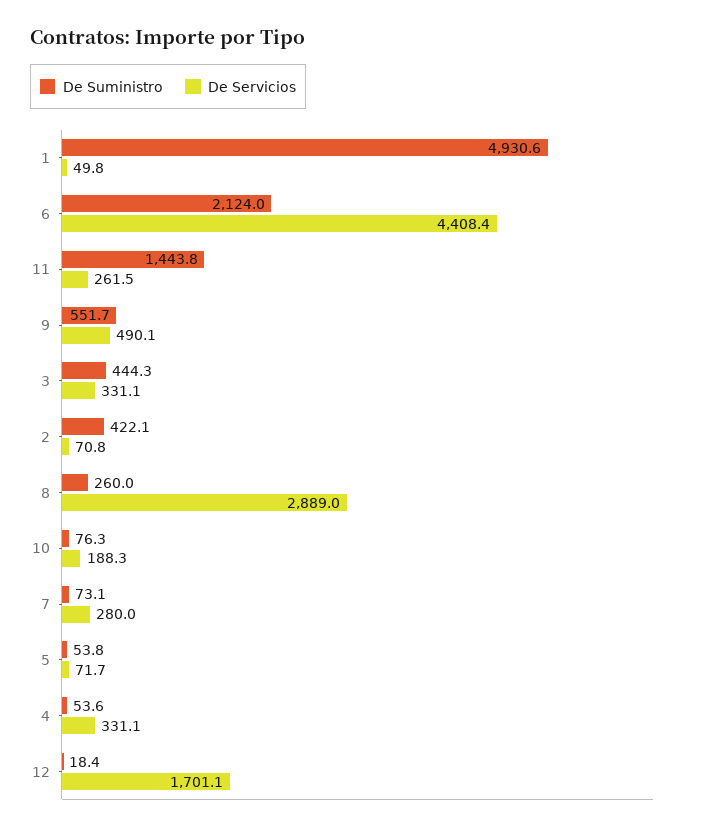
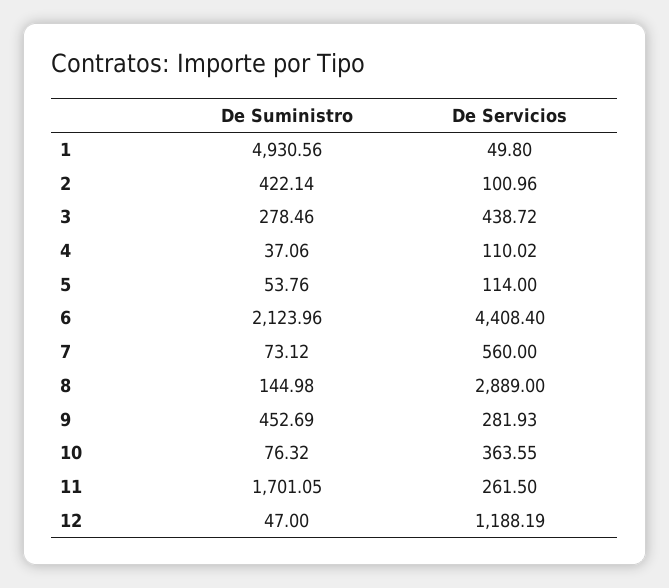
De Suministro, 11: 1443.8 -> 1701.05
De Suministro, 9: 551.7 -> 452.69
De Servicios, 9: 490.1 -> 281.93
De Suministro, 3: 444.3 -> 278.46
De Servicios, 3: 331.1 -> 438.72
De Servicios, 2: 70.8 -> 100.96
De Suministro, 8: 260 -> 144.98
De Servicios, 10: 188.3 -> 363.55
De Servicios, 7: 280 -> 560
De Servicios, 5: 71.7 -> 114
De Suministro, 4: 53.6 -> 37.06
De Servicios, 4: 331.1 -> 110.02
De Suministro, 12: 18.4 -> 47
De Servicios, 12: 1701.1 -> 1188.19

